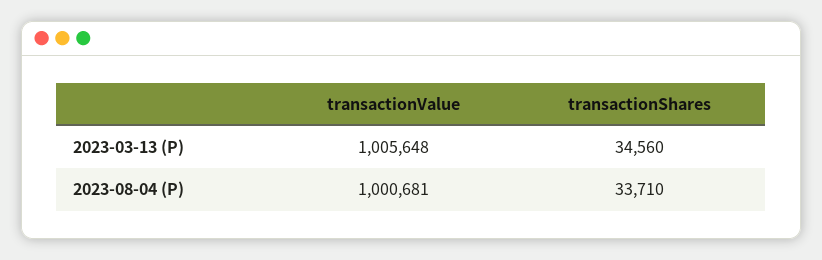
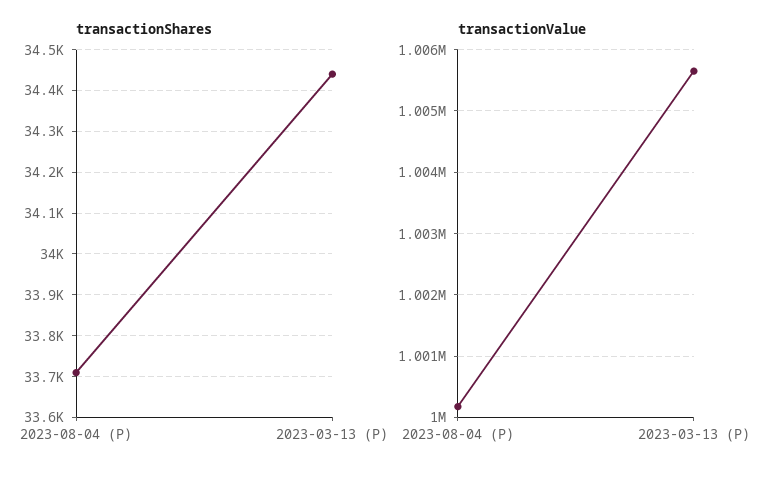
transactionShares, 2023-03-13 (P): 34560 -> 34440
transactionValue, 2023-08-04 (P): 1000681 -> 1000200

